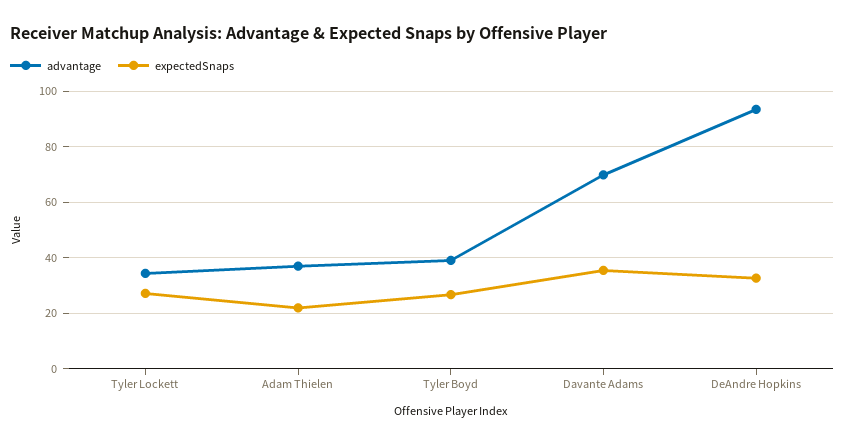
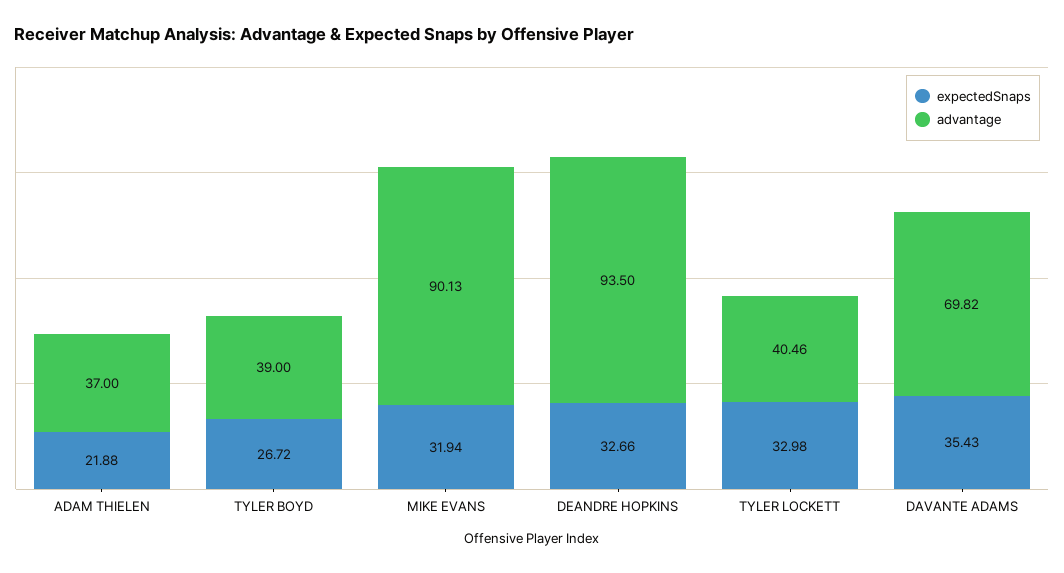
advantage, Tyler Lockett: 35 -> 40.46
expectedSnaps, Tyler Lockett: 27.5 -> 32.98
expectedSnaps, MIKE EVANS: none -> 31.94
advantage, MIKE EVANS: none -> 90.13

